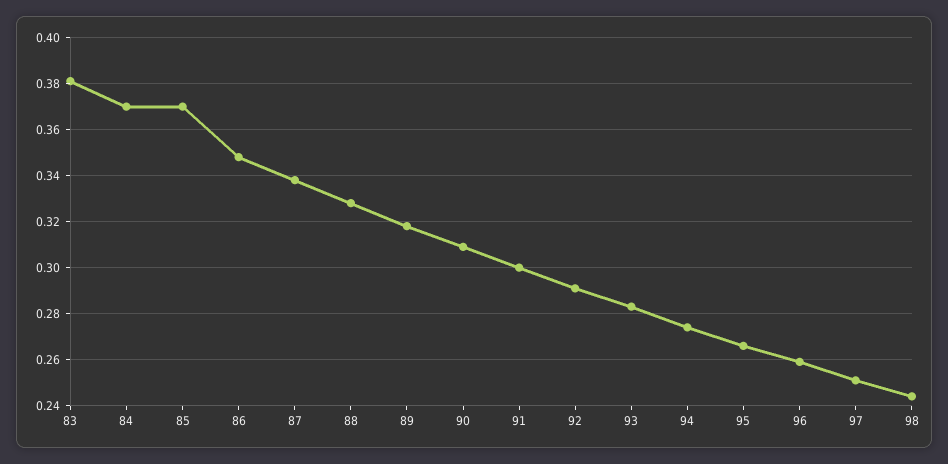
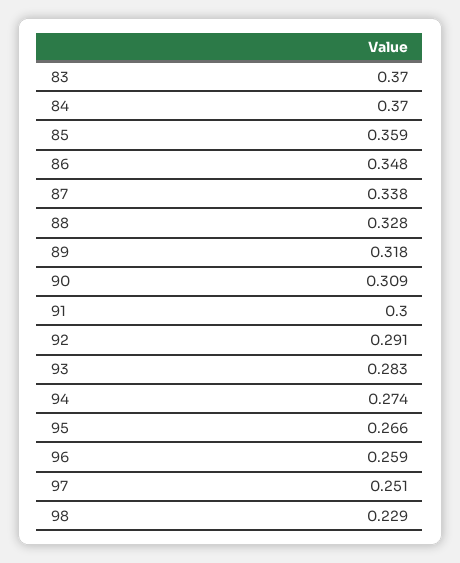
83: 0.38 -> 0.37
85: 0.37 -> 0.359
98: 0.245 -> 0.229

